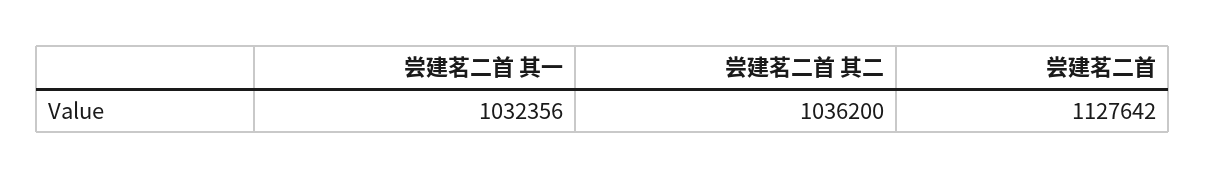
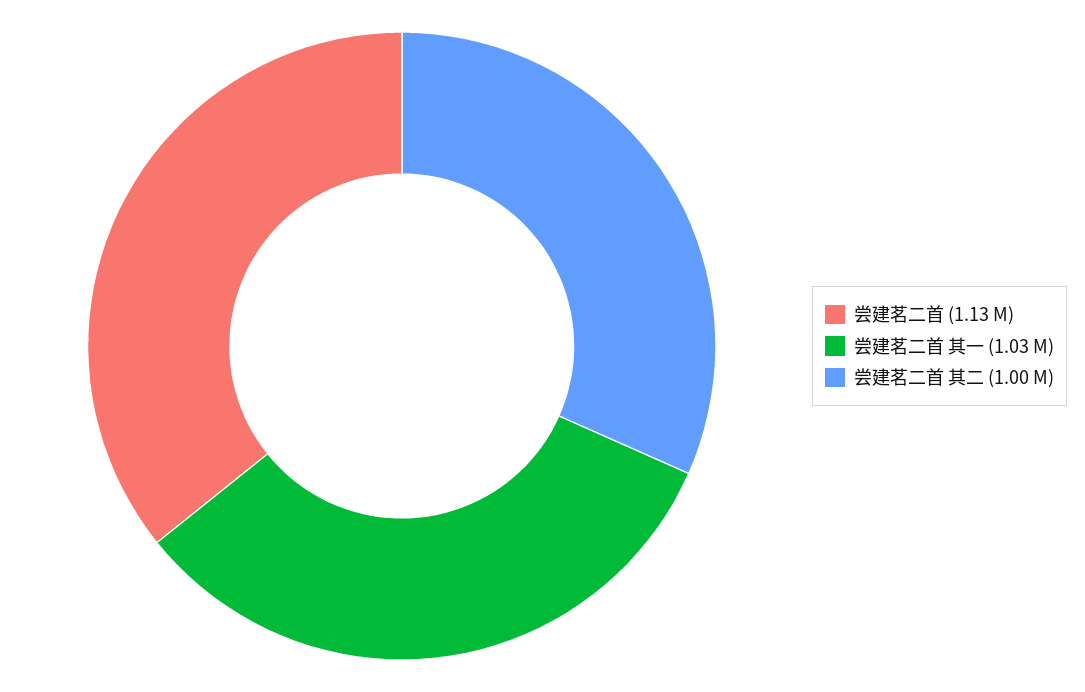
尝建茗二首 其二: 1036200 -> 1000000

